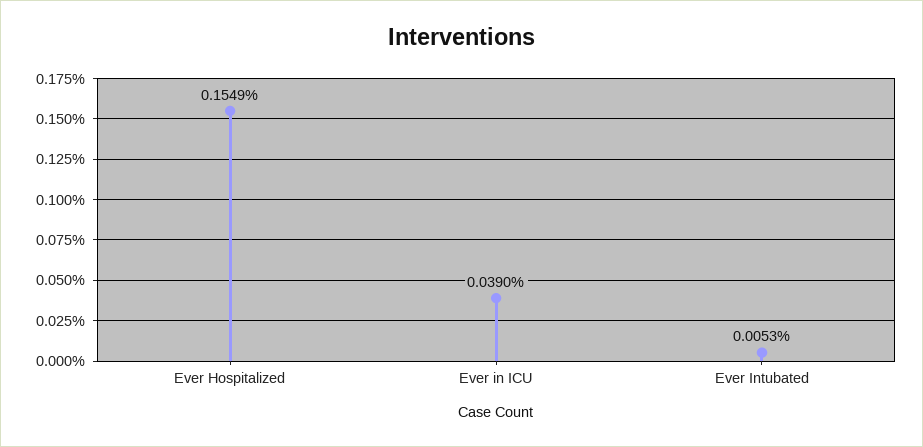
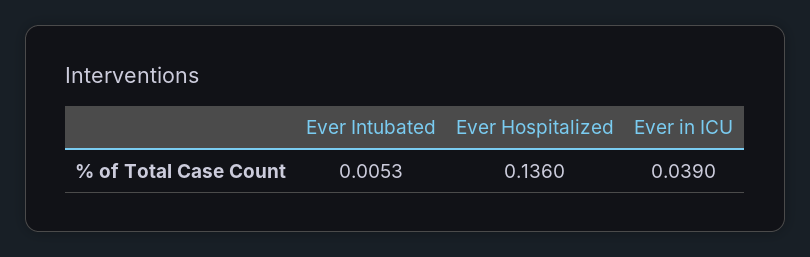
Ever Hospitalized: 0.1549 -> 0.136

